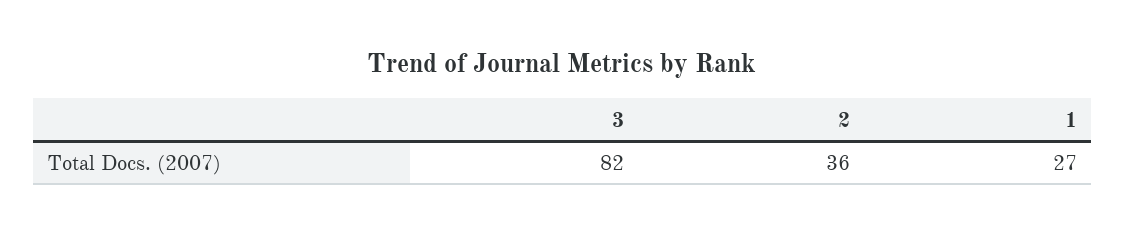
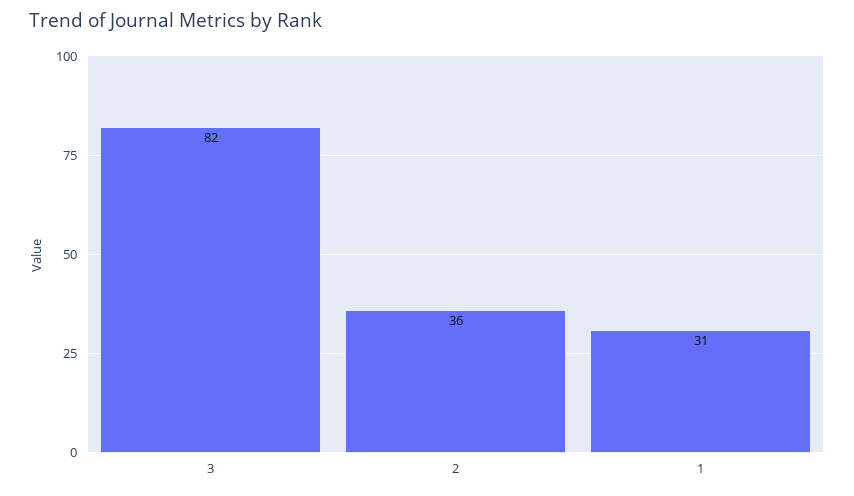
1: 27 -> 31

